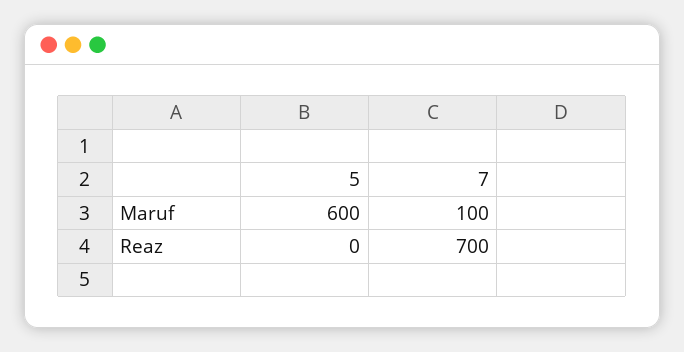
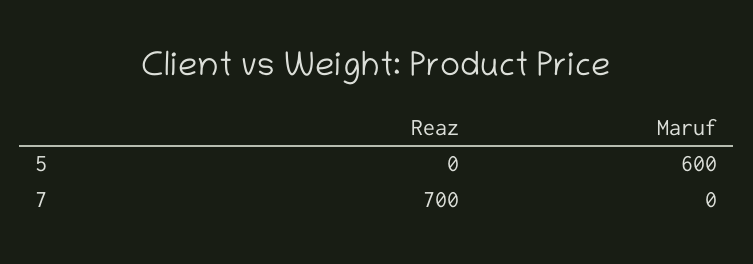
7, Maruf: 100 -> 0

